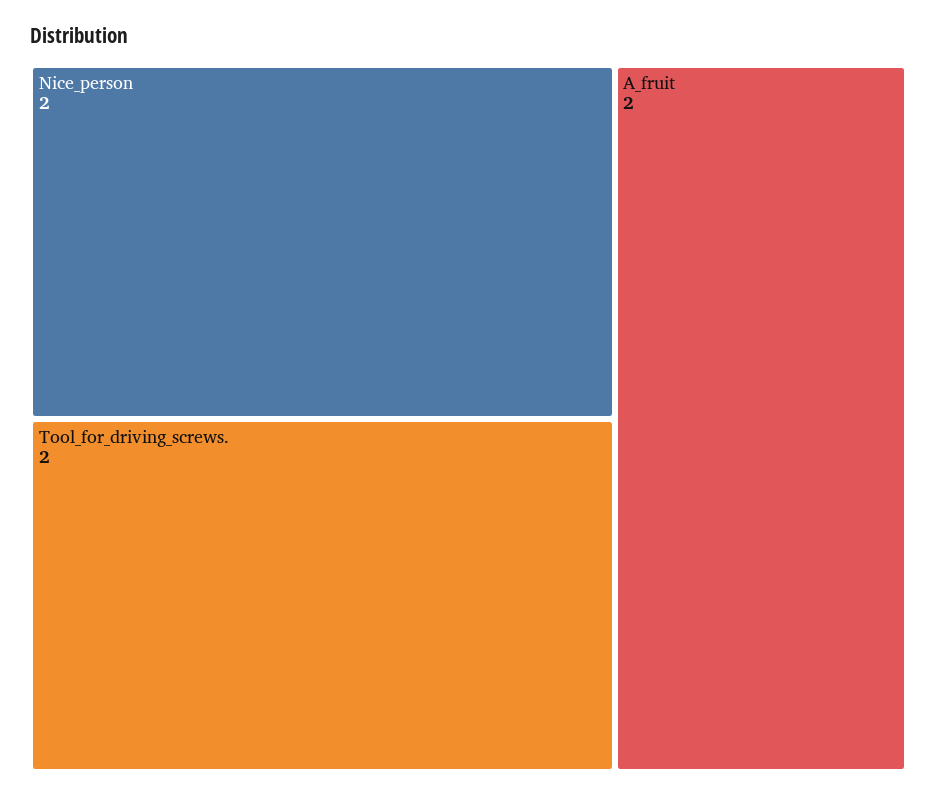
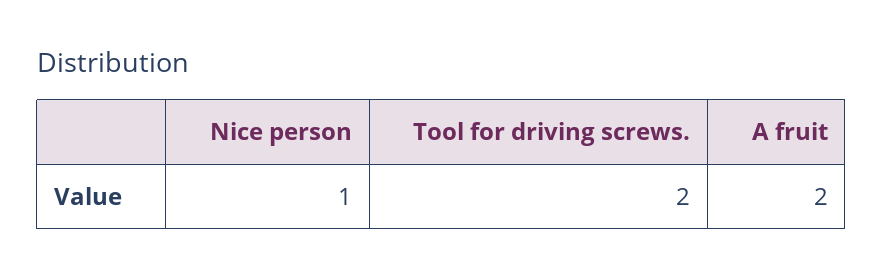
Nice_person: 2 -> 1

